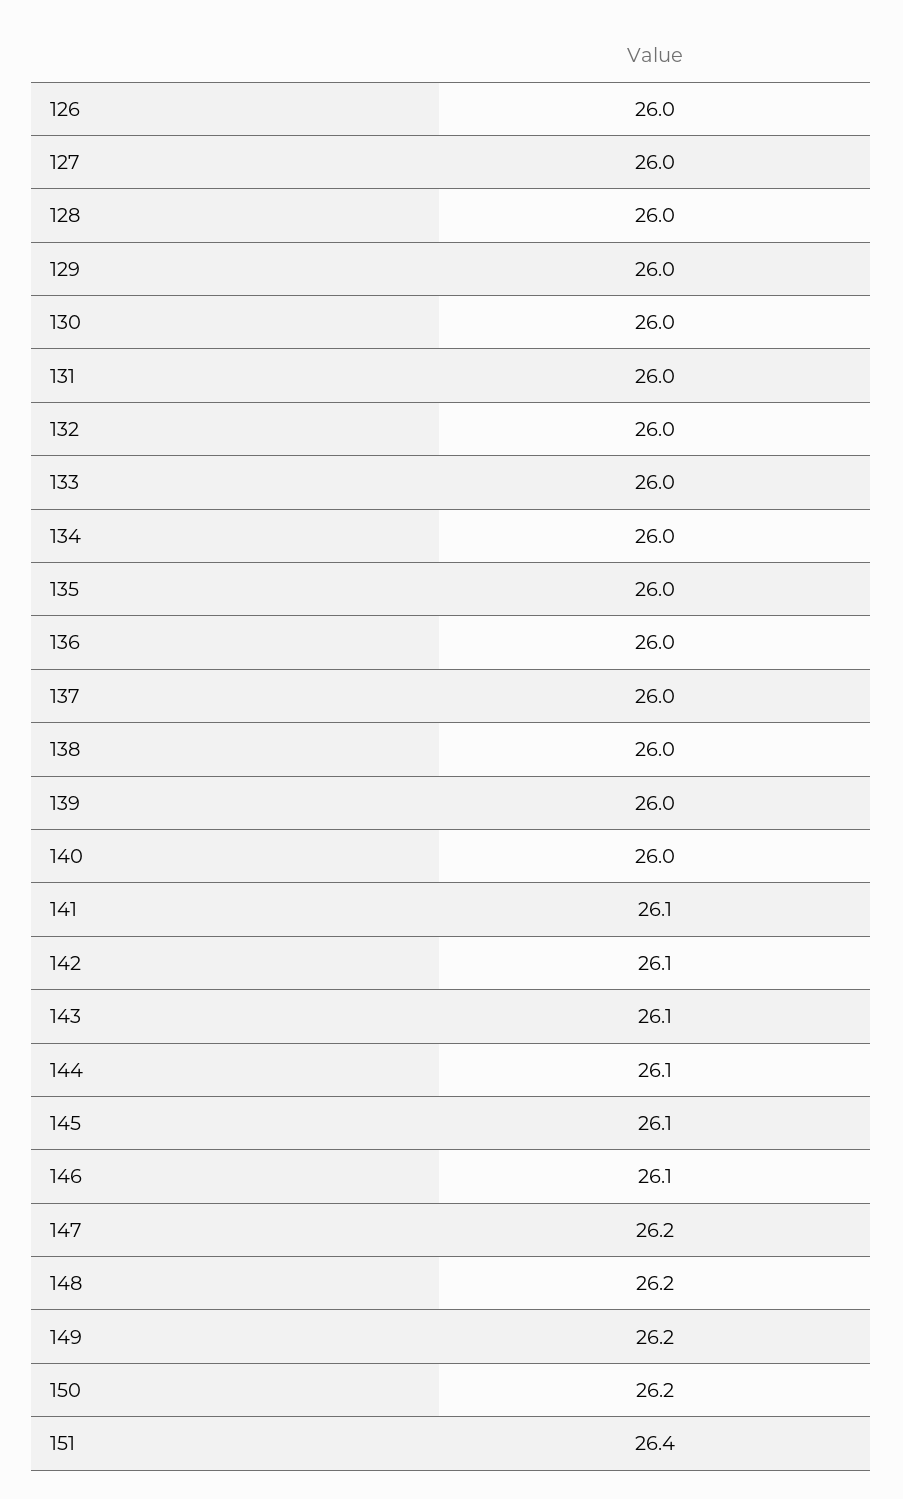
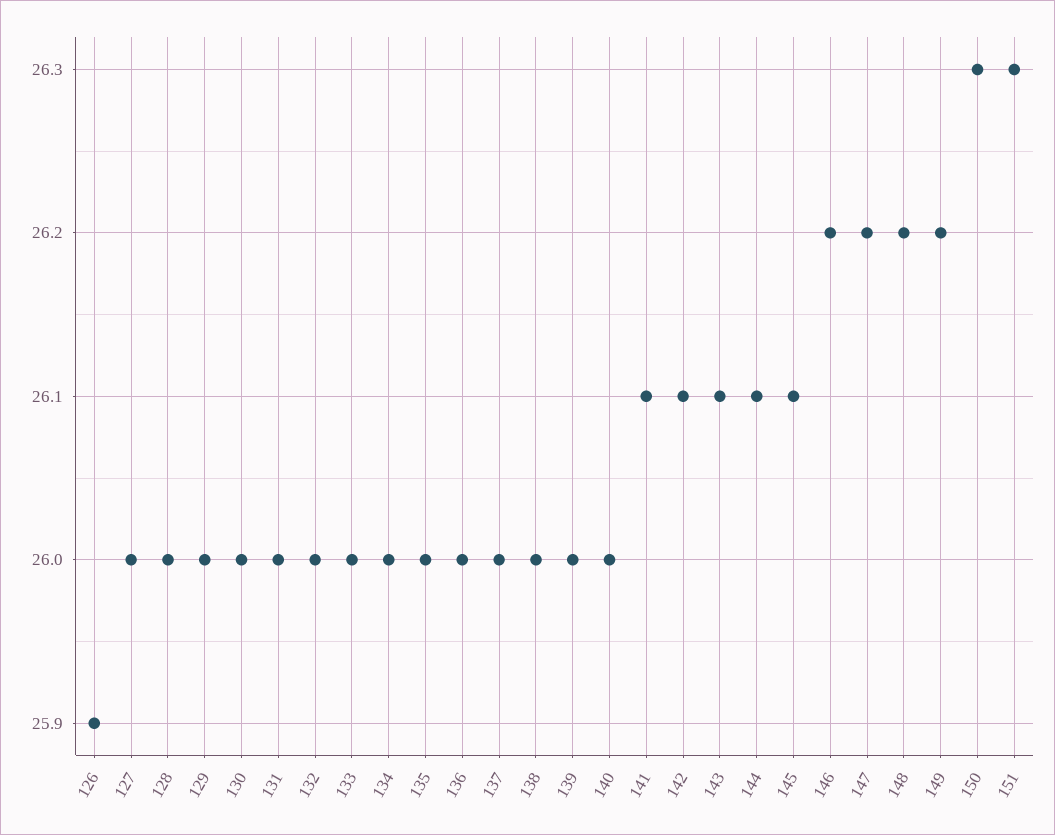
126: 26 -> 25.9
146: 26.1 -> 26.2
150: 26.2 -> 26.3
151: 26.4 -> 26.3

